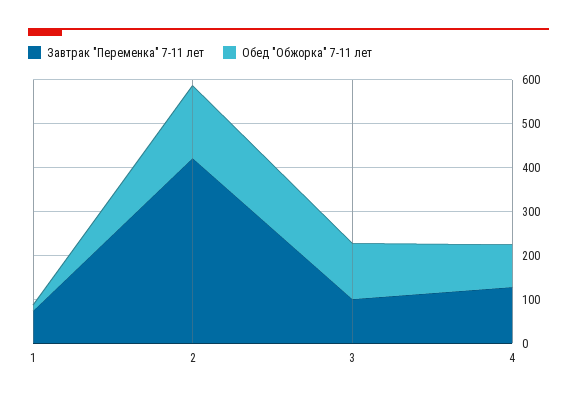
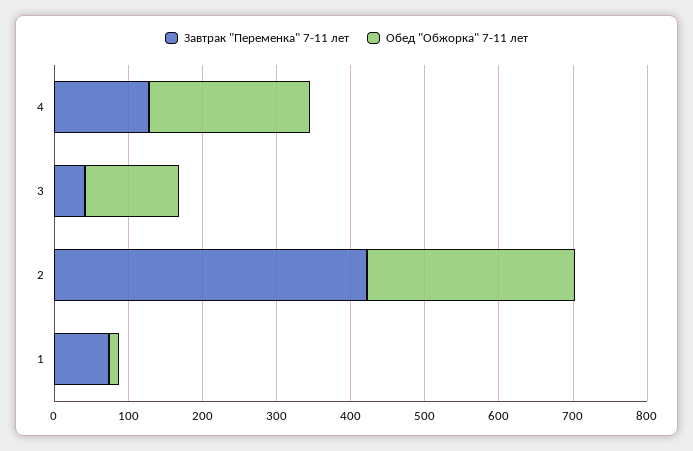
Обед "Обжорка" 7-11 лет, 2: 160 -> 280
Завтрак "Переменка" 7-11 лет, 3: 100 -> 40
Обед "Обжорка" 7-11 лет, 4: 100 -> 220

